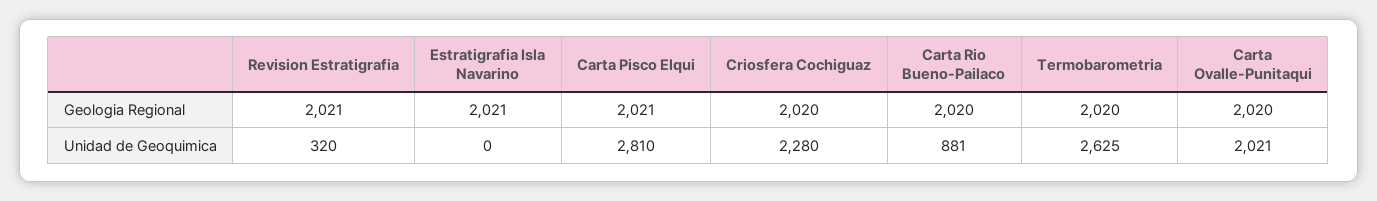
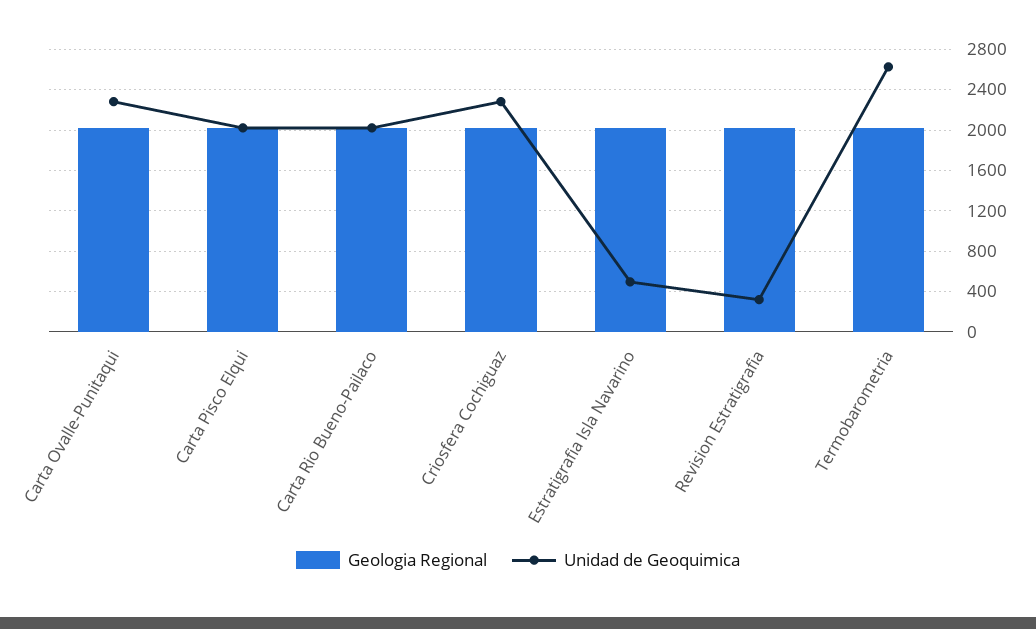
Unidad de Geoquimica, Estratigrafia Isla Navarino: 0 -> 500
Unidad de Geoquimica, Carta Pisco Elqui: 2810 -> 2000
Unidad de Geoquimica, Carta Rio Bueno-Pailaco: 881 -> 2000
Unidad de Geoquimica, Carta Ovalle-Punitaqui: 2021 -> 2300

